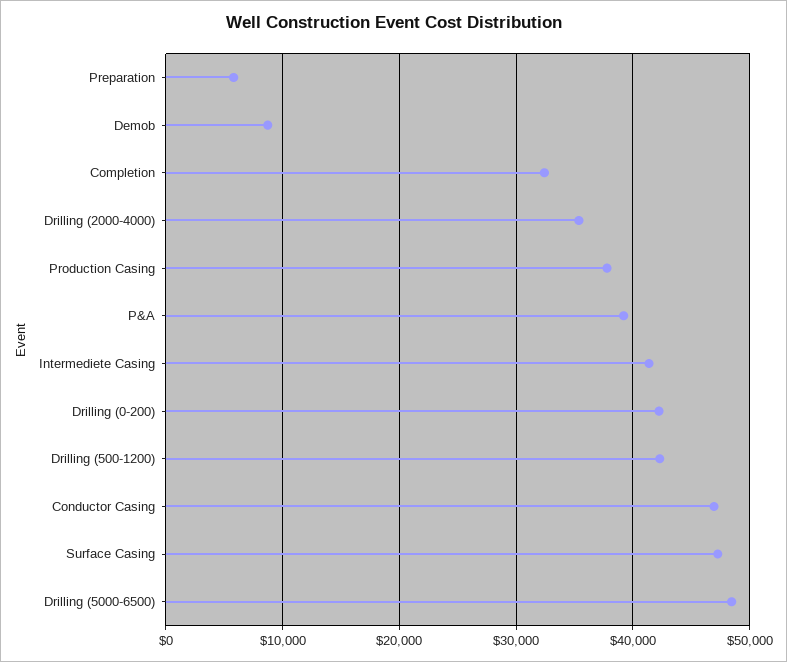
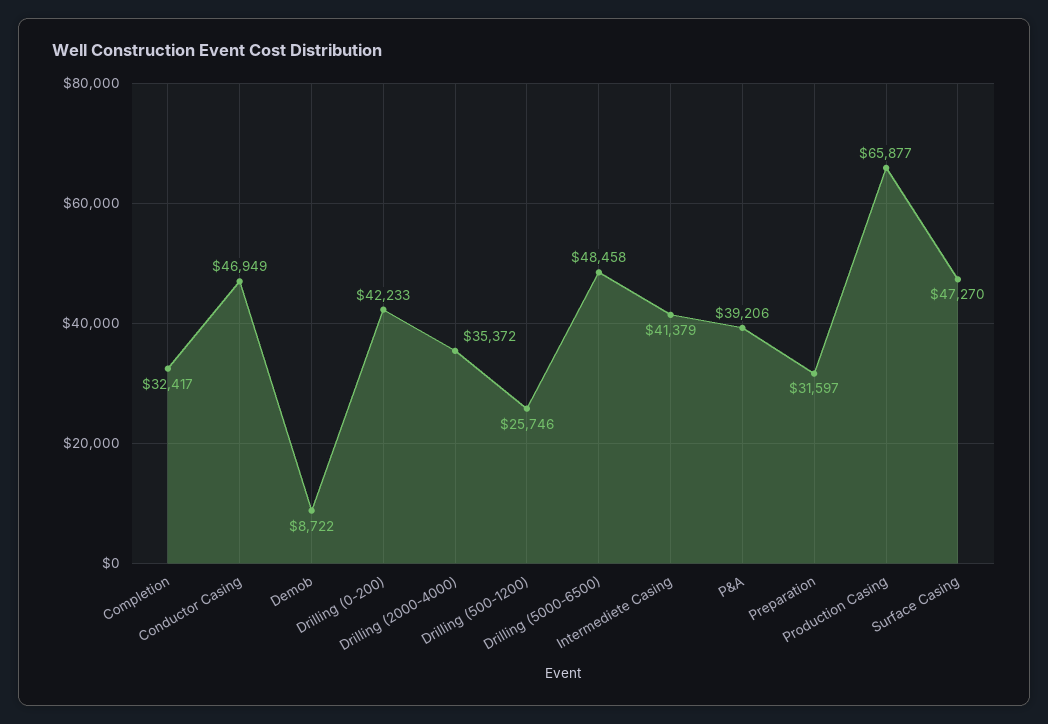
Preparation: 6000 -> 31597
Production Casing: 38000 -> 65877
Drilling (500-1200): 42000 -> 25746

